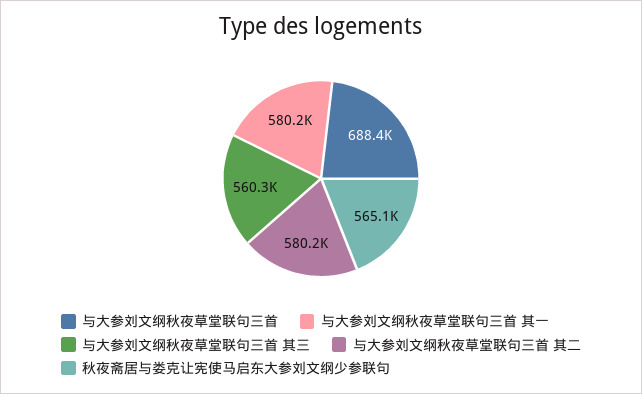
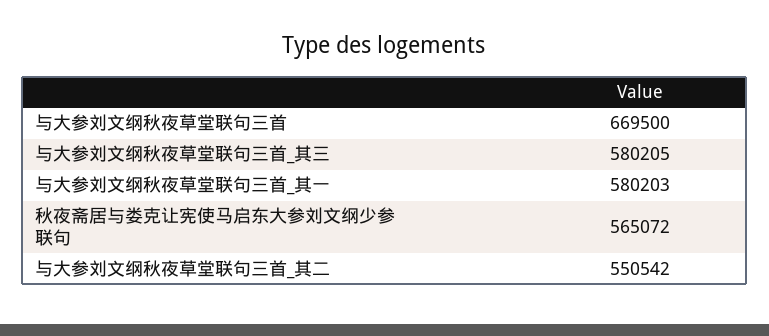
与大参刘文纲秋夜草堂联句三首: 688400 -> 669500
与大参刘文纲秋夜草堂联句三首 其三: 560300 -> 580205
与大参刘文纲秋夜草堂联句三首 其二: 580200 -> 550542

